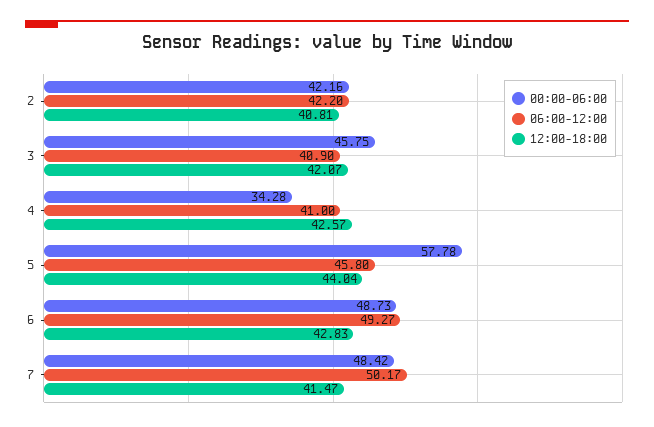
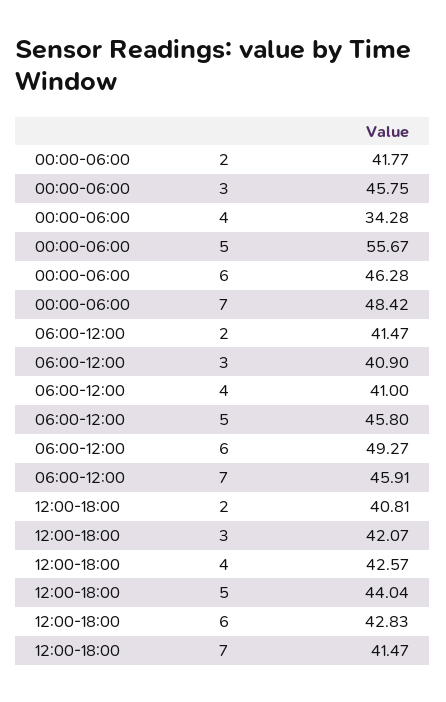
00:00-06:00, 2: 42.16 -> 41.77
06:00-12:00, 2: 42.2 -> 41.47
00:00-06:00, 5: 57.78 -> 55.67
00:00-06:00, 6: 48.73 -> 46.28
06:00-12:00, 7: 50.17 -> 45.91

